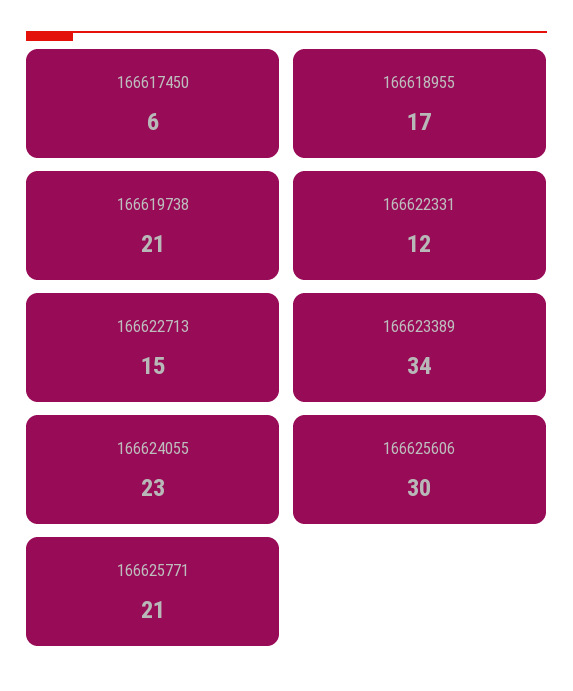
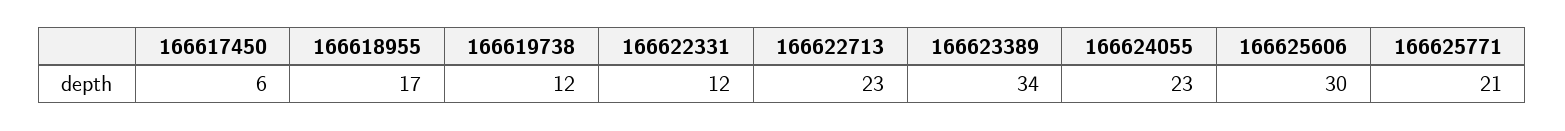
166619738: 21 -> 12
166622713: 15 -> 23

